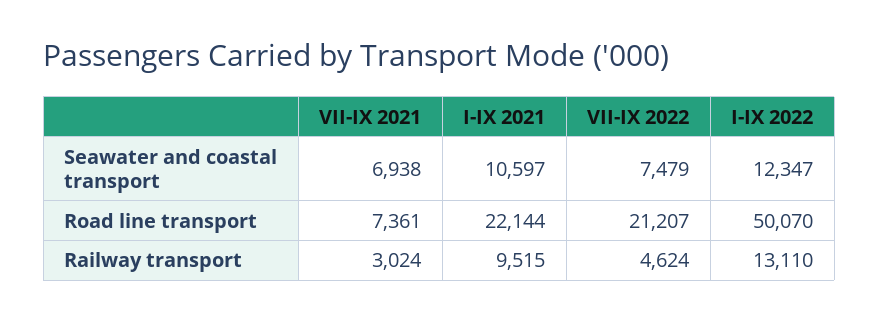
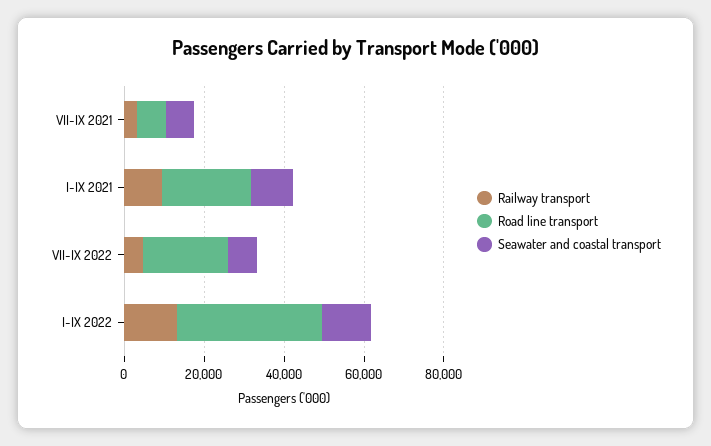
Road line transport, I-IX 2022: 50070 -> 35000

